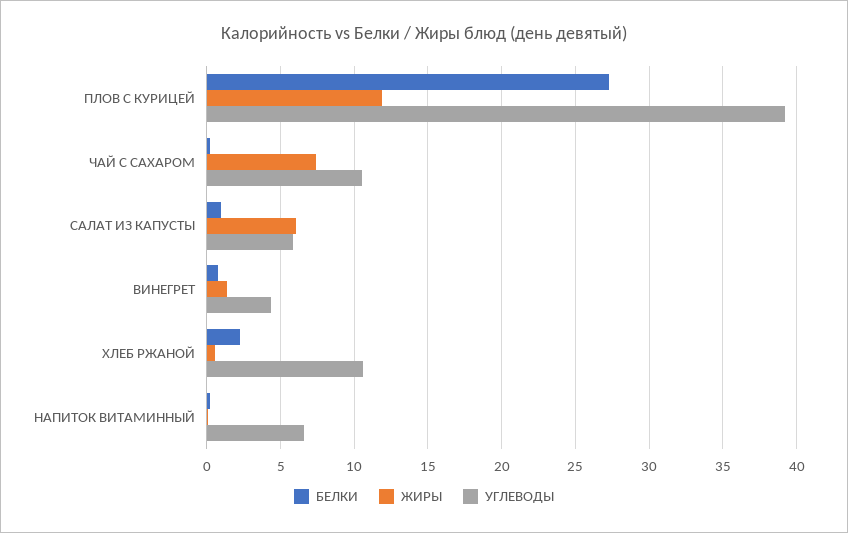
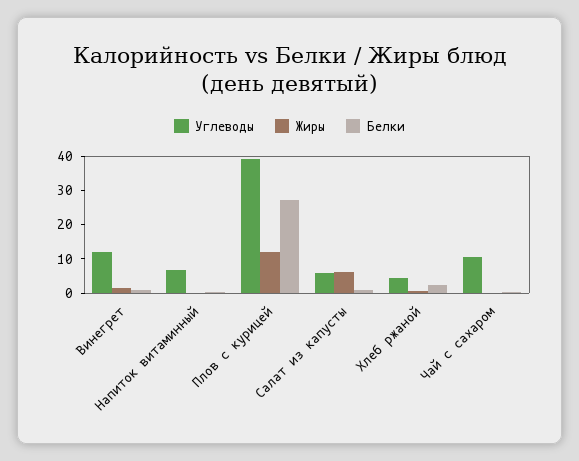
ЖИРЫ, ЧАЙ С САХАРОМ: 7.5 -> 0
УГЛЕВОДЫ, ВИНЕГРЕТ: 4.5 -> 12.5
УГЛЕВОДЫ, ХЛЕБ РЖАНОЙ: 10.5 -> 5

